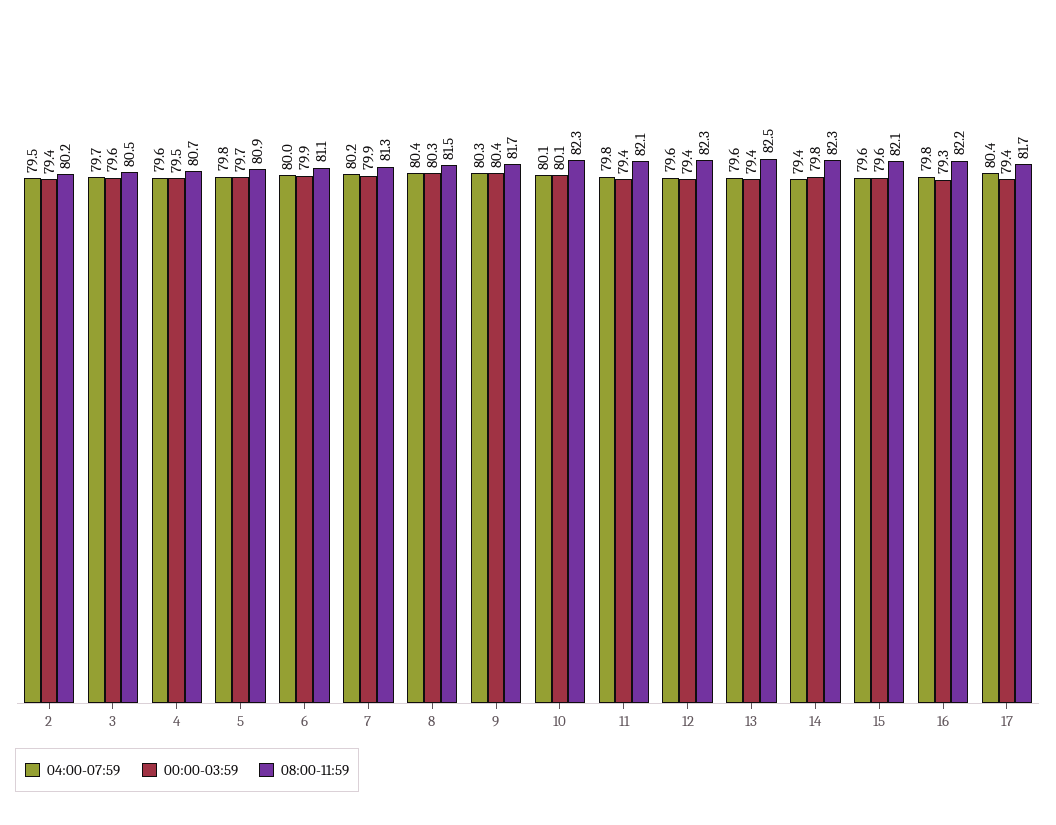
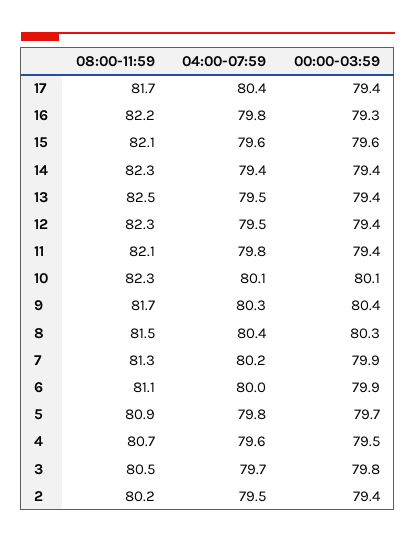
00:00-03:59, 3: 79.6 -> 79.8
04:00-07:59, 12: 79.6 -> 79.5
04:00-07:59, 13: 79.6 -> 79.5
00:00-03:59, 14: 79.8 -> 79.4

